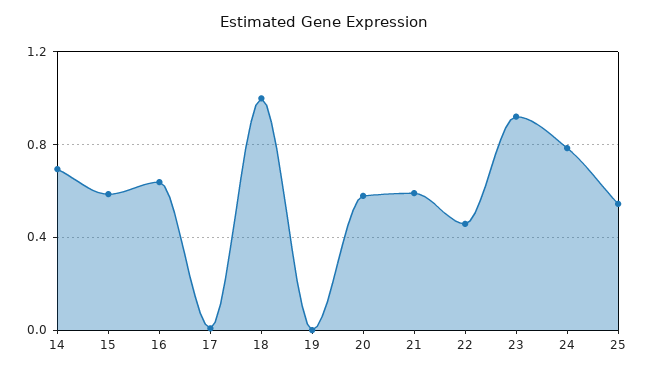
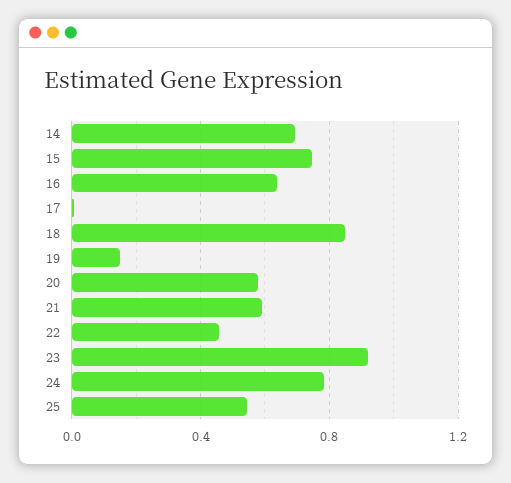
15: 0.6 -> 0.75
18: 1 -> 0.85
19: 0 -> 0.15

